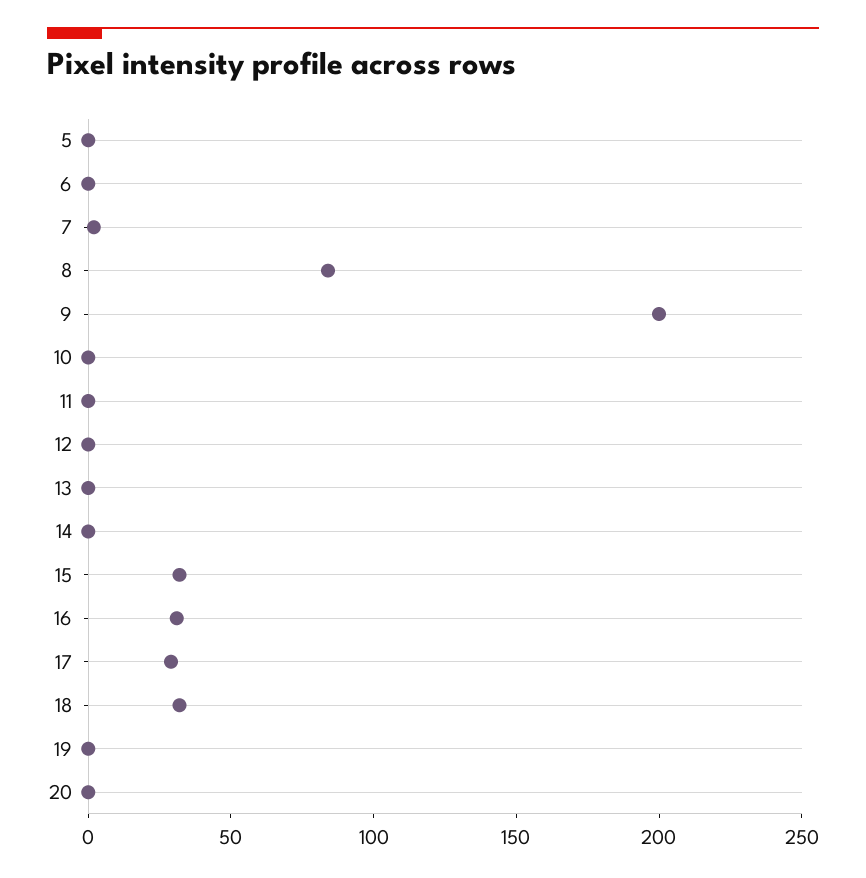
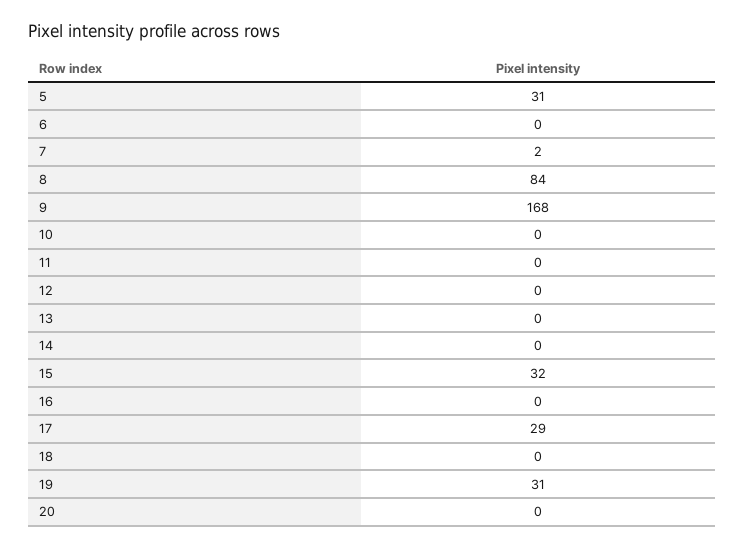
5: 0 -> 31
9: 200 -> 168
16: 30 -> 0
18: 30 -> 0
19: 0 -> 31

